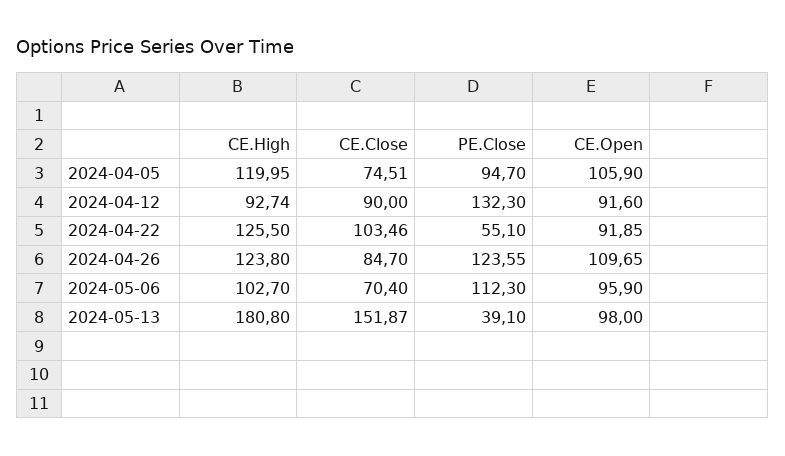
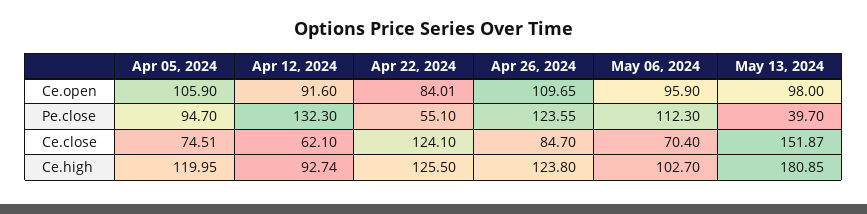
CE.Close, 2024-04-12: 90 -> 62.1
CE.Close, 2024-04-22: 103.46 -> 124.1
CE.Open, 2024-04-22: 91.85 -> 84.01
CE.High, 2024-05-13: 180.8 -> 180.85
PE.Close, 2024-05-13: 39.1 -> 39.7

